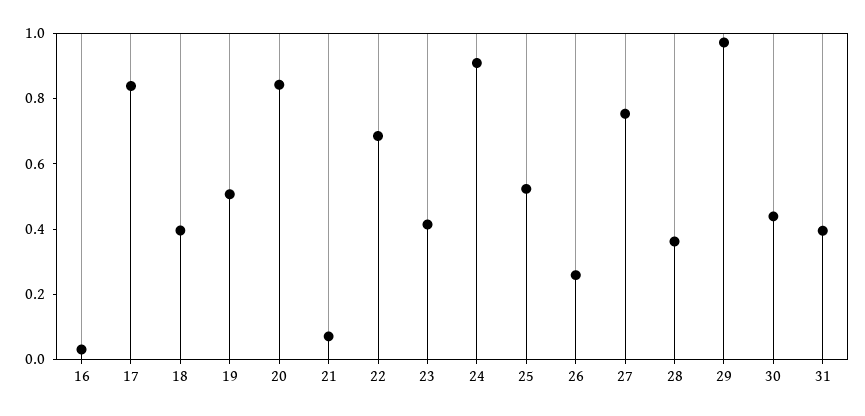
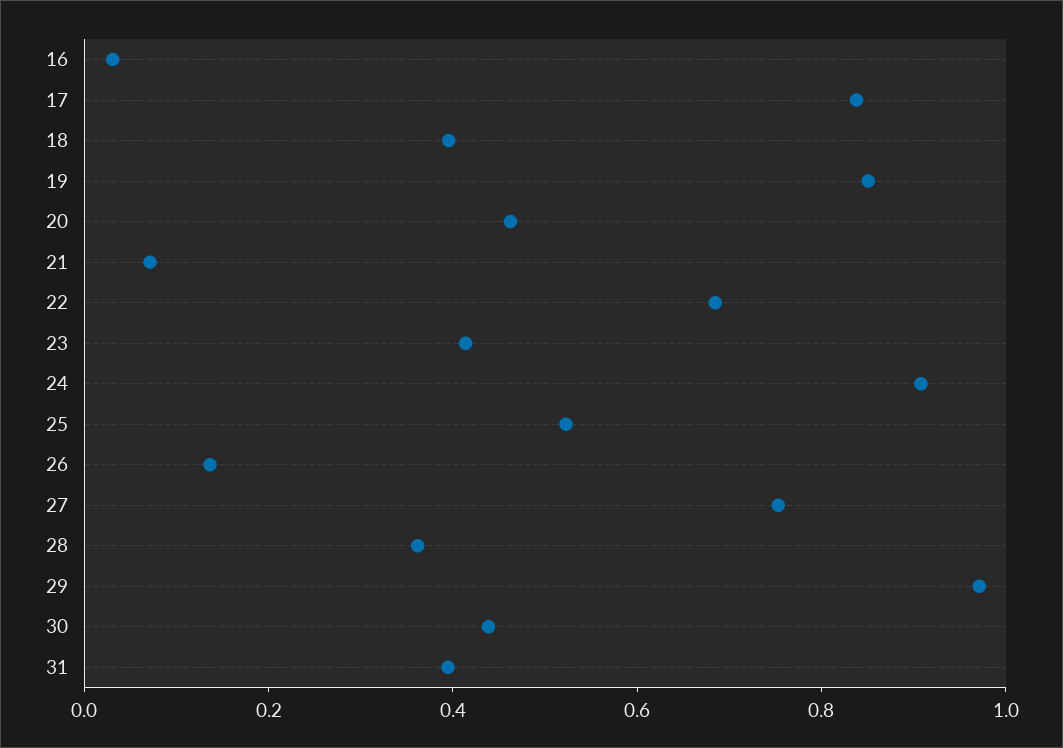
19: 0.5 -> 0.85
20: 0.85 -> 0.45
26: 0.25 -> 0.15

